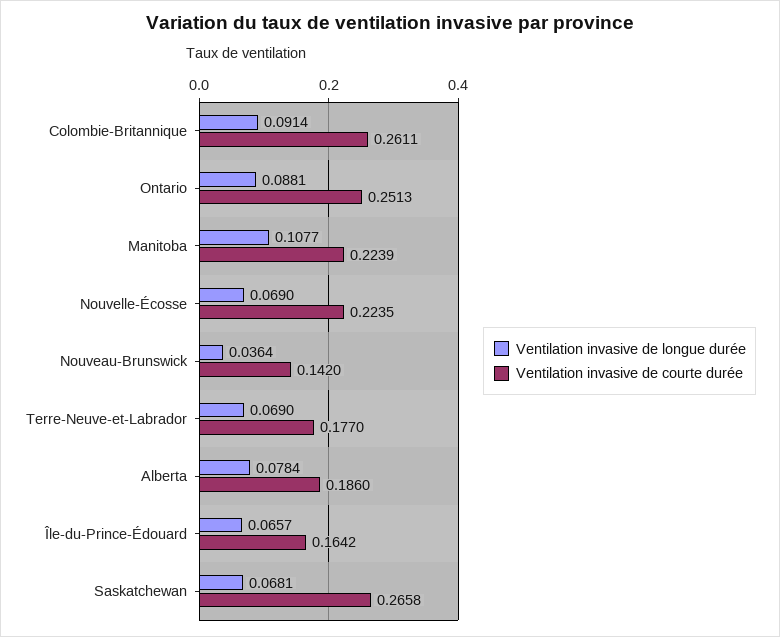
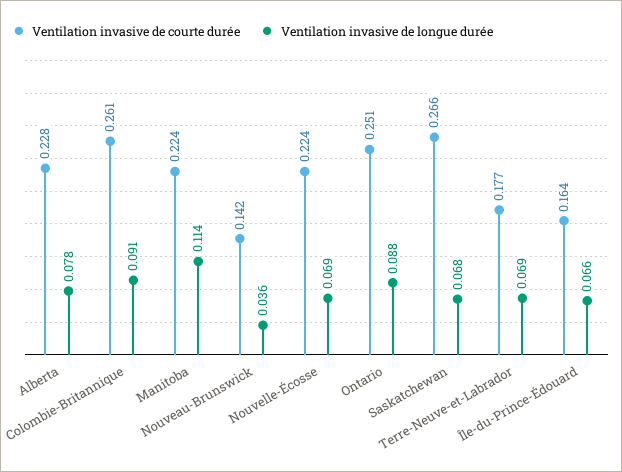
Ventilation invasive de longue durée, Manitoba: 0.1077 -> 0.114
Ventilation invasive de courte durée, Alberta: 0.186 -> 0.228

